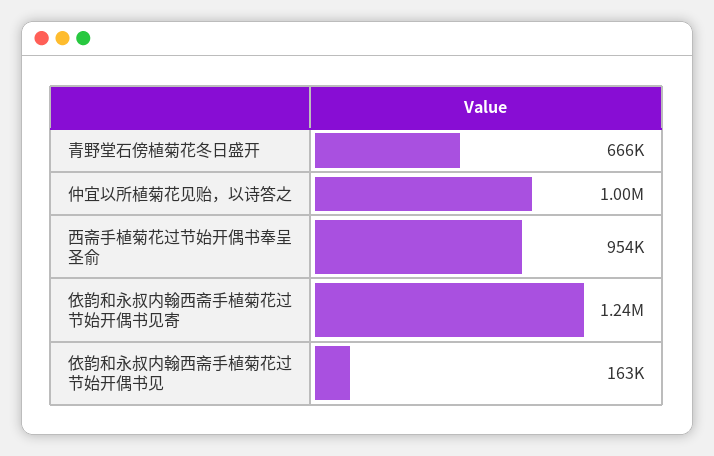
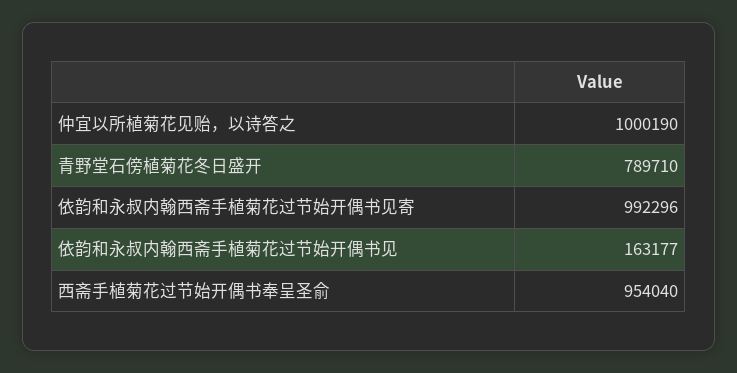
青野堂石傍植菊花冬日盛开: 666000 -> 789710
依韵和永叔内翰西斋手植菊花过节始开偶书见寄: 1240000 -> 992296

